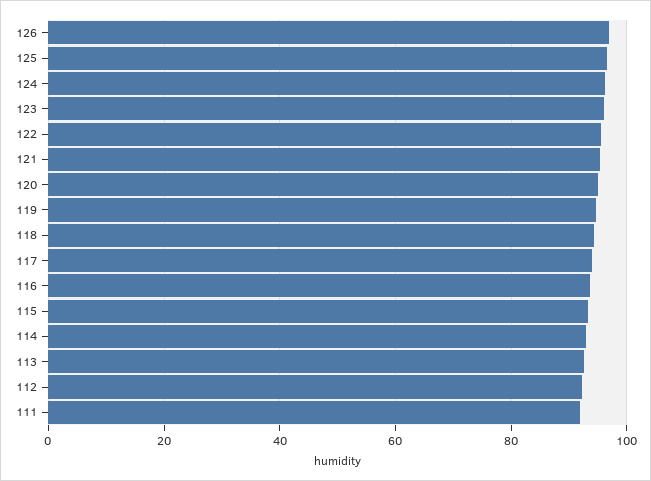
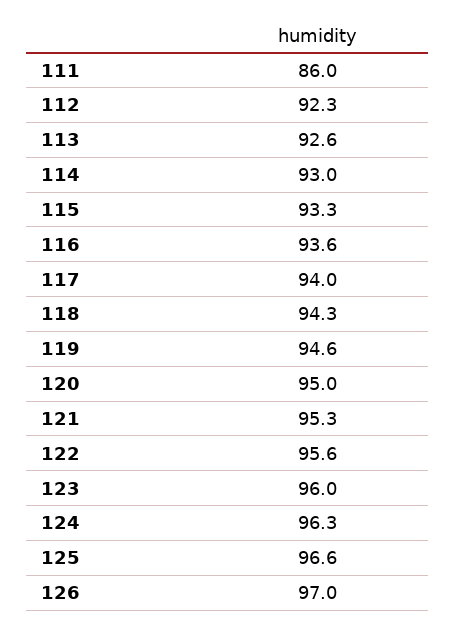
111: 92 -> 86

